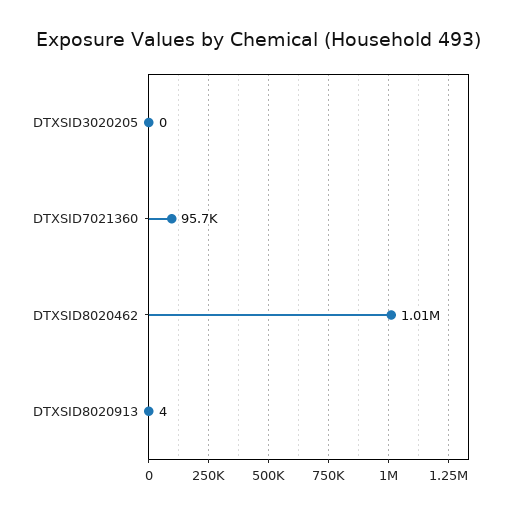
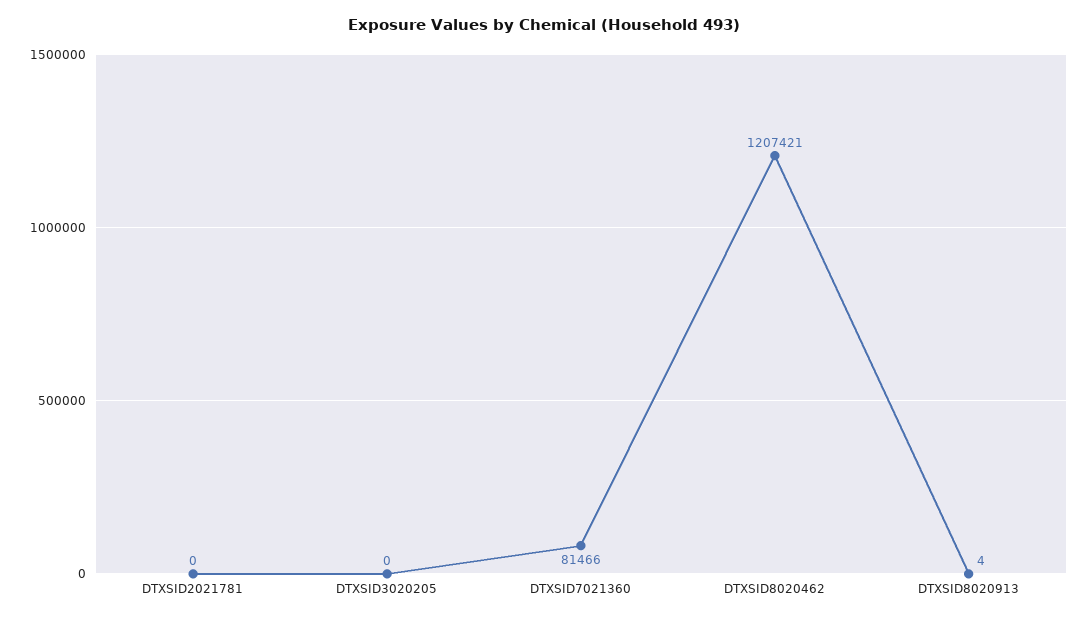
DTXSID7021360: 95700 -> 81466
DTXSID8020462: 1010000 -> 1207421
DTXSID2021781: none -> 0

